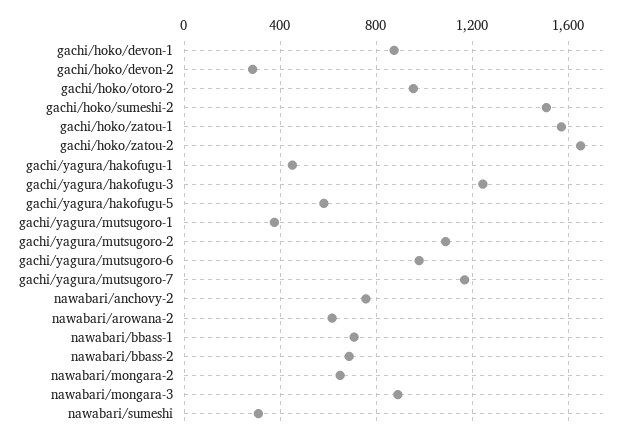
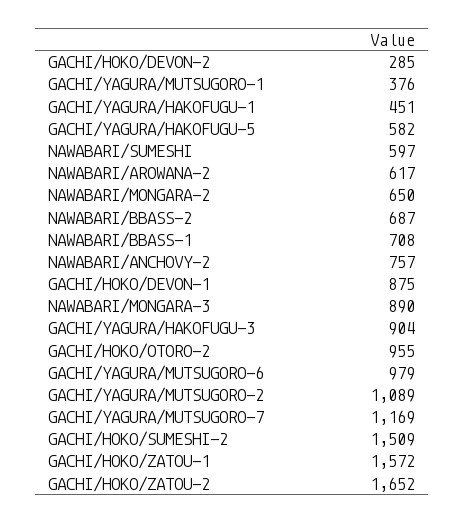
gachi/yagura/hakofugu-3: 1250 -> 904
nawabari/sumeshi: 300 -> 597

